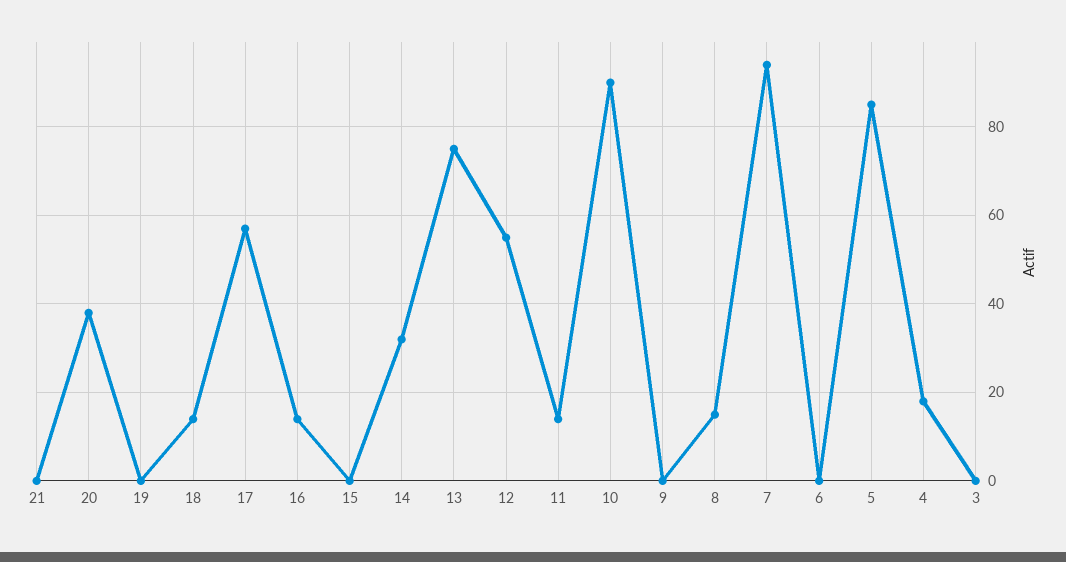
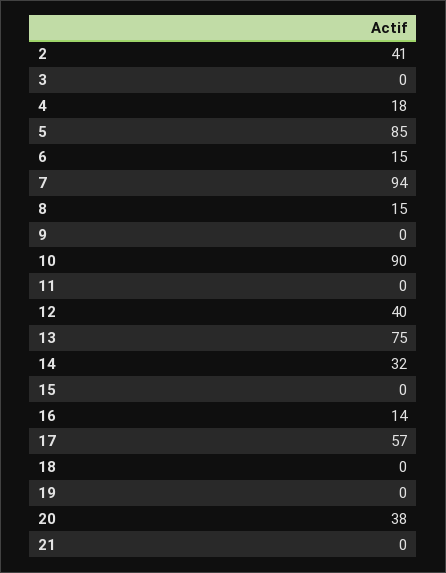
18: 15 -> 0
12: 55 -> 40
11: 15 -> 0
6: 0 -> 15
2: none -> 41

